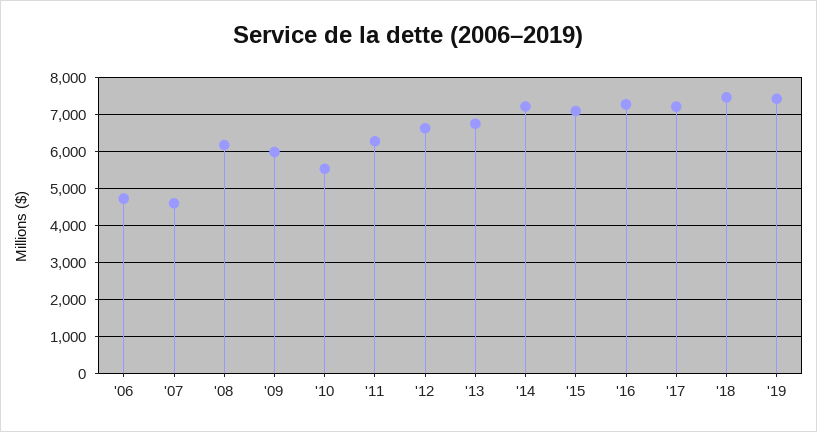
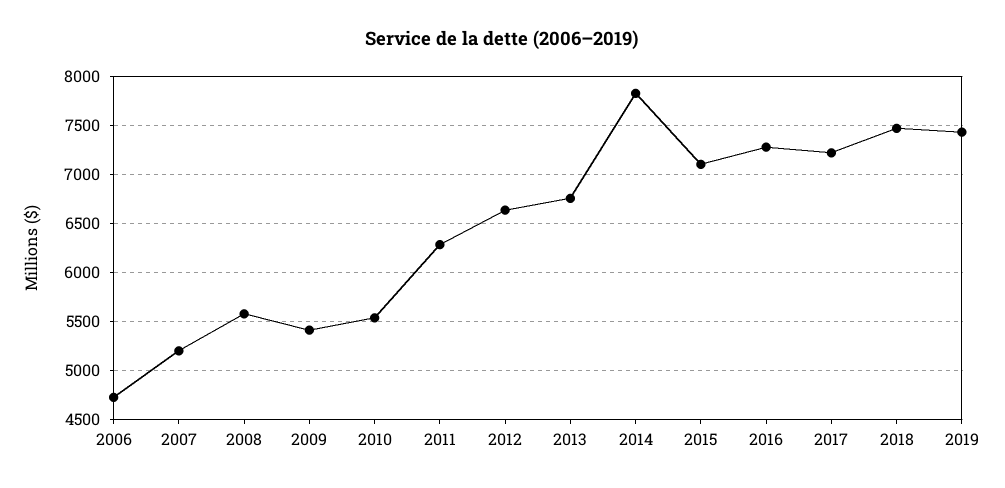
'07: 4600 -> 5200
'08: 6200 -> 5600
'09: 6000 -> 5400
'14: 7200 -> 7800

